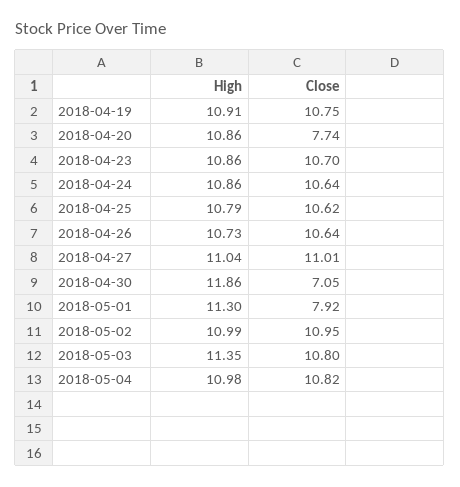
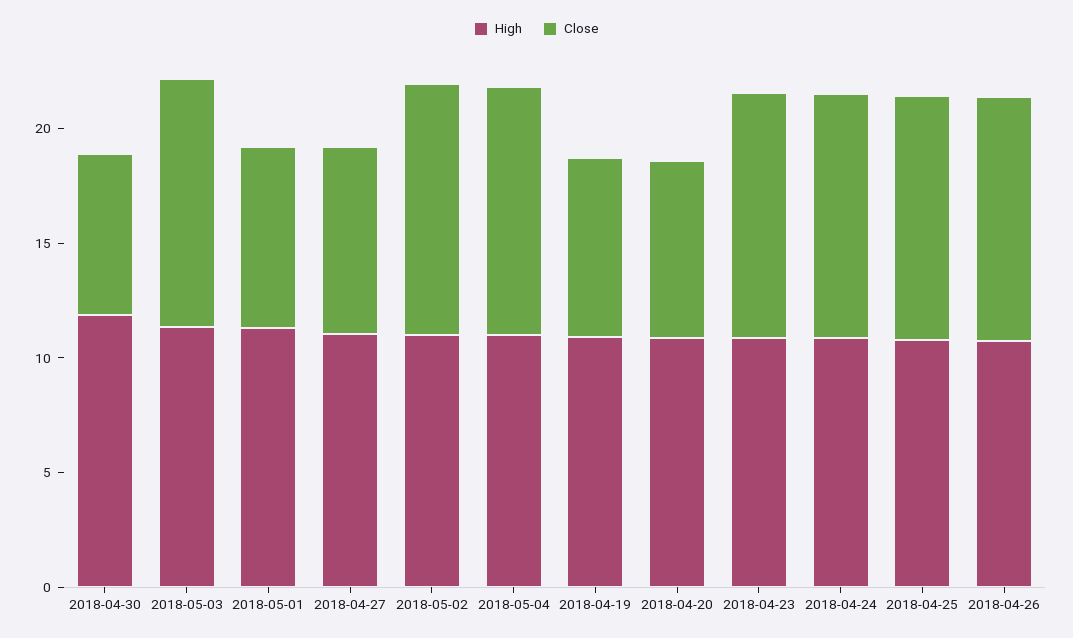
Close, 2018-04-19: 10.75 -> 8
Close, 2018-04-27: 11.01 -> 8

